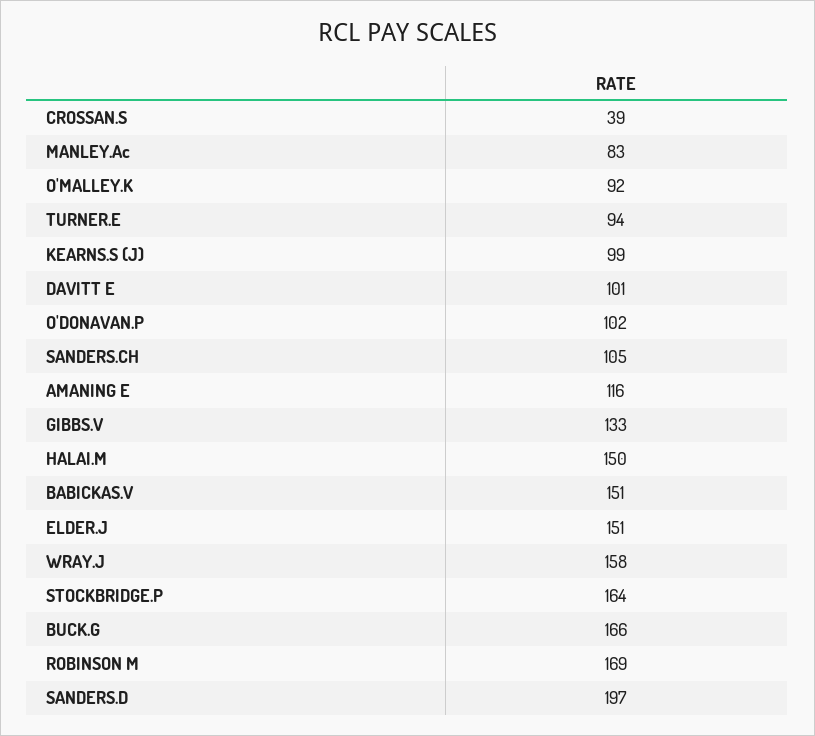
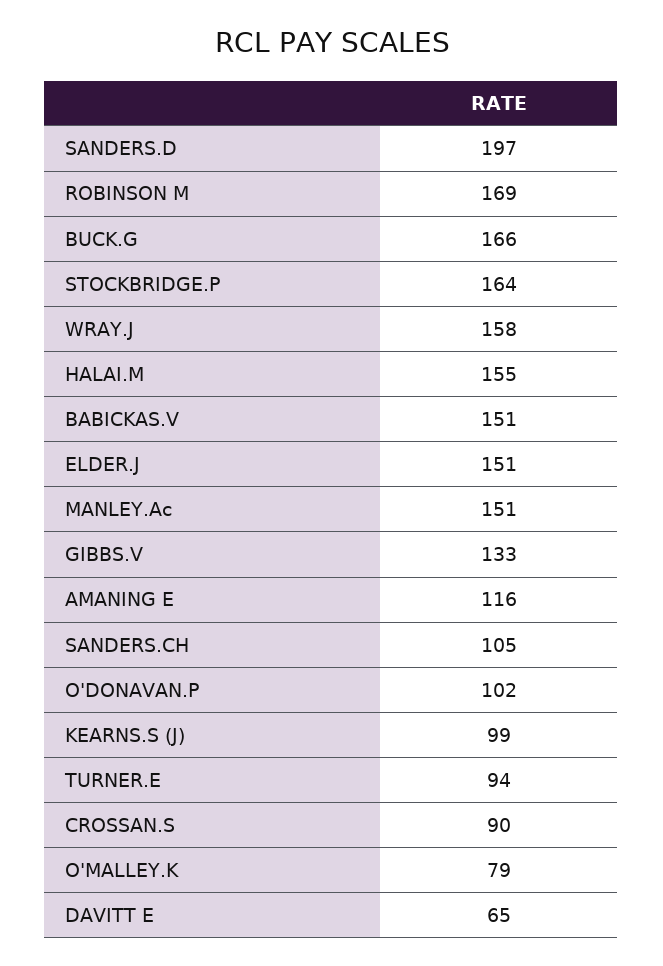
CROSSAN.S: 39 -> 90
MANLEY.Ac: 83 -> 151
O'MALLEY.K: 92 -> 79
DAVITT E: 101 -> 65
HALAI.M: 150 -> 155

